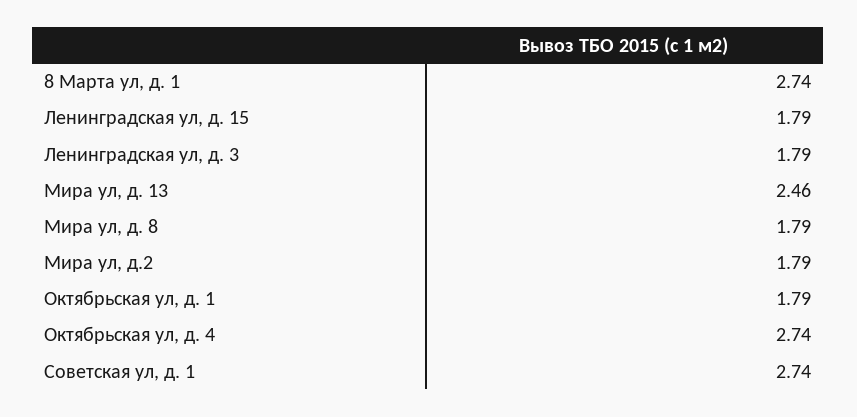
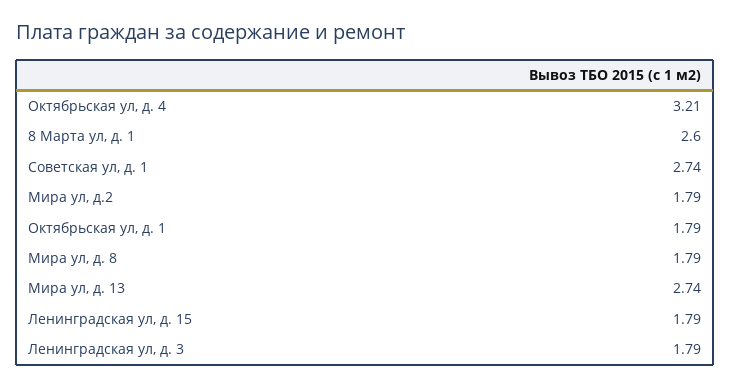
8 Марта ул, д. 1: 2.74 -> 2.6
Мира ул, д. 13: 2.46 -> 2.74
Октябрьская ул, д. 4: 2.74 -> 3.21

